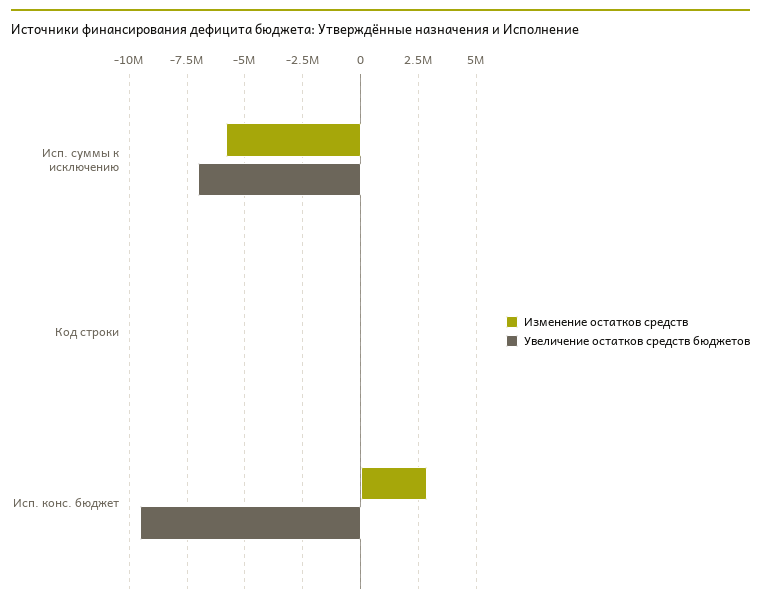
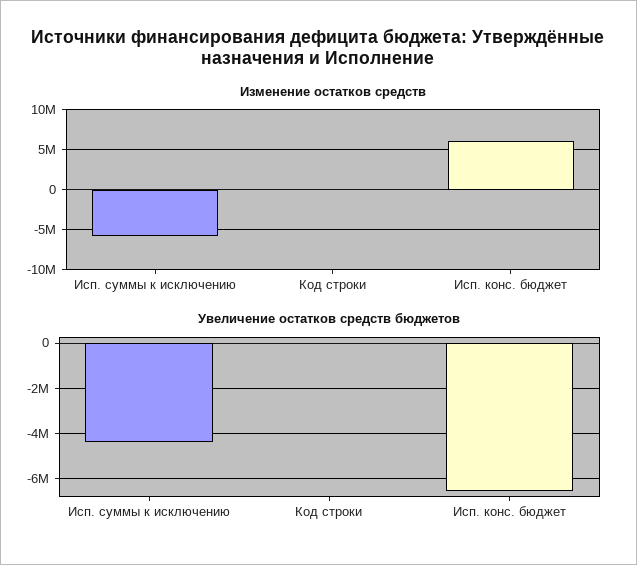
Увеличение остатков средств бюджетов, Исп. суммы к исключению: -7000000 -> -4500000
Изменение остатков средств, Исп. конс. бюджет: 3000000 -> 6000000
Увеличение остатков средств бюджетов, Исп. конс. бюджет: -9500000 -> -6500000

